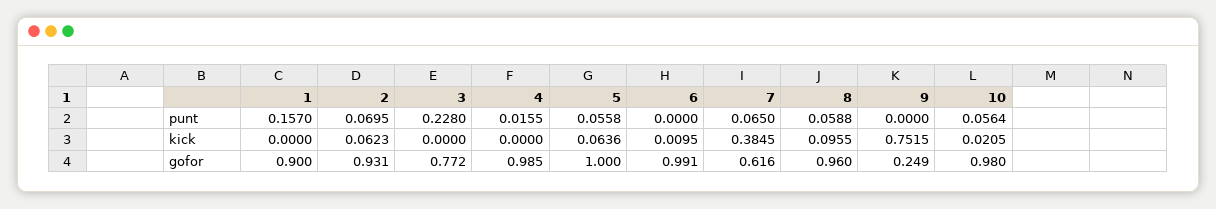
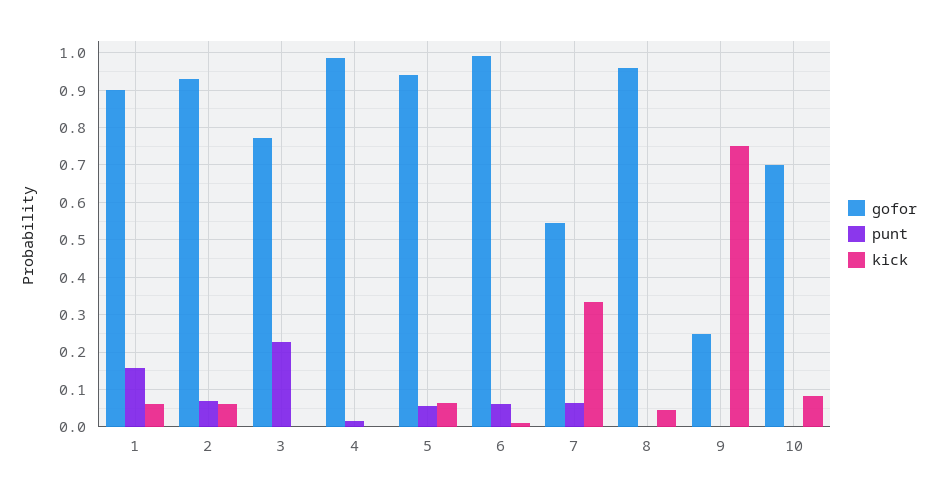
punt, 6: 0 -> 0.06
punt, 8: 0.0588 -> 0
punt, 10: 0.0564 -> 0
kick, 1: 0 -> 0.06
kick, 7: 0.3845 -> 0.34
kick, 8: 0.0955 -> 0.04
kick, 10: 0.0205 -> 0.08
gofor, 5: 1 -> 0.94
gofor, 7: 0.616 -> 0.54
gofor, 10: 0.98 -> 0.7

